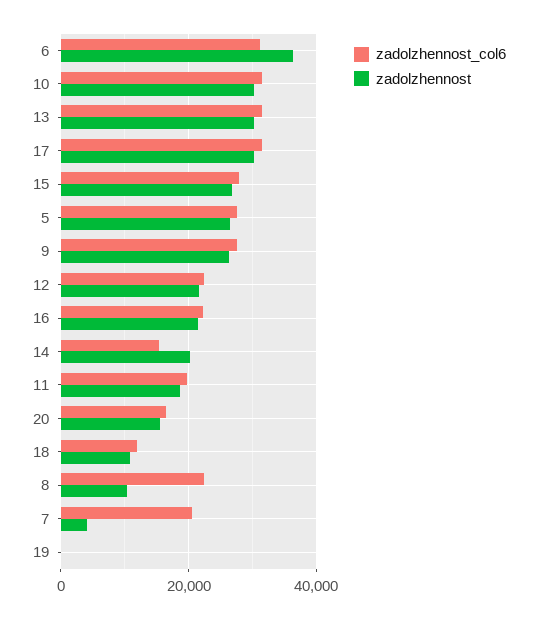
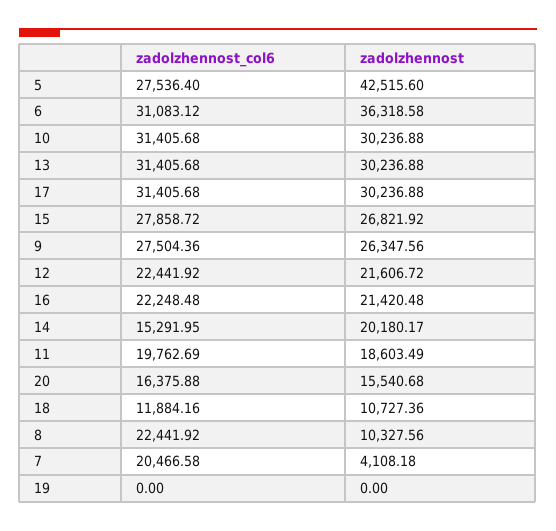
zadolzhennost, 5: 26000 -> 42515.6

